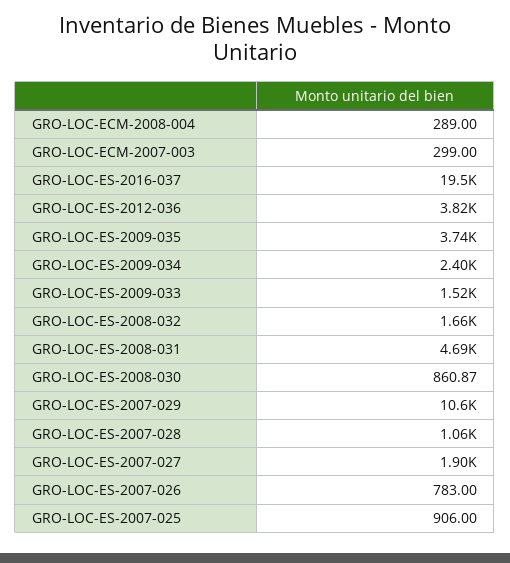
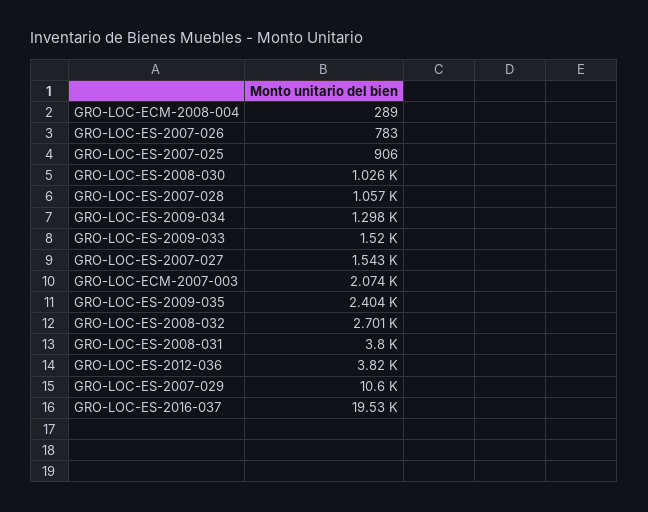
GRO-LOC-ECM-2007-003: 299 -> 2074
GRO-LOC-ES-2009-035: 3740 -> 2404
GRO-LOC-ES-2009-034: 2400 -> 1298
GRO-LOC-ES-2008-032: 1660 -> 2701
GRO-LOC-ES-2008-031: 4690 -> 3800
GRO-LOC-ES-2008-030: 860.87 -> 1026
GRO-LOC-ES-2007-027: 1900 -> 1543

